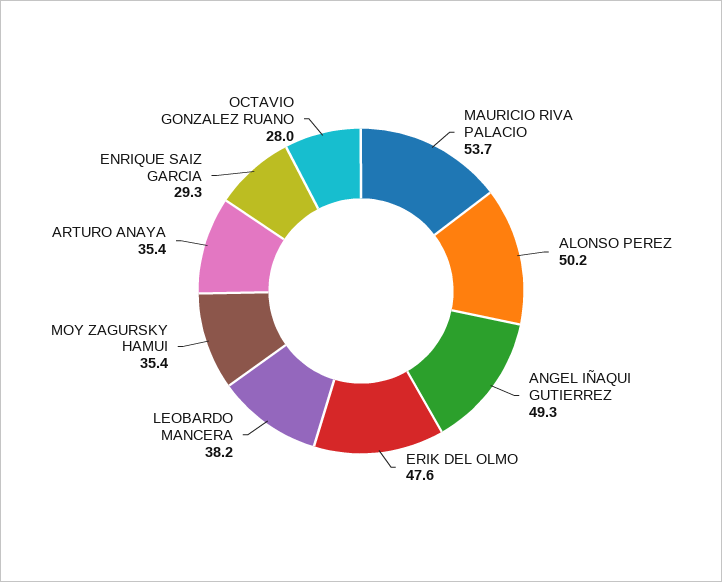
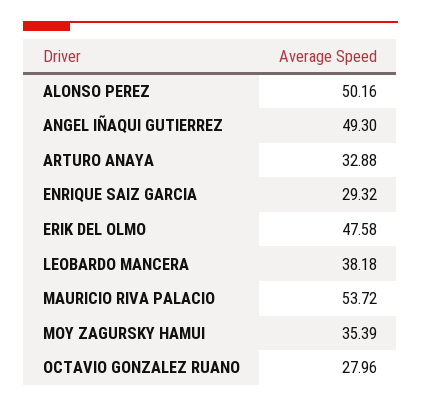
ARTURO ANAYA: 35.4 -> 32.88

